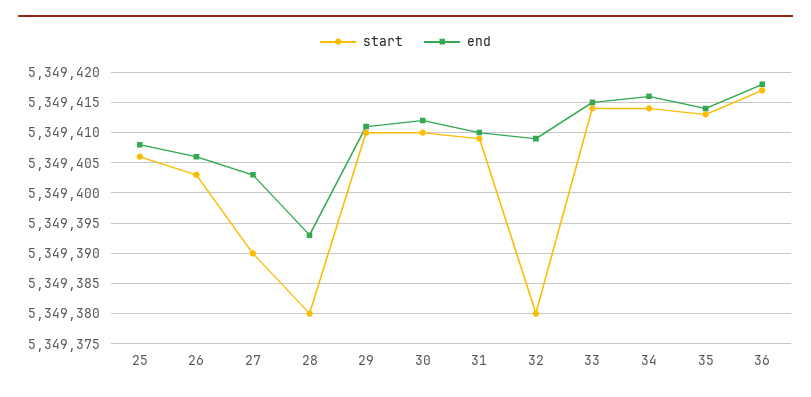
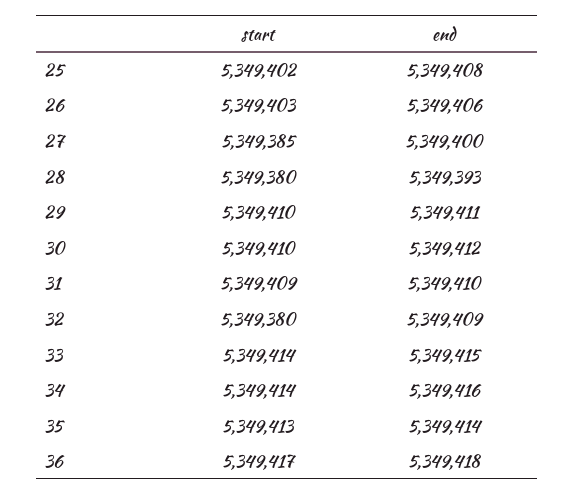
start, 25: 5349406 -> 5349402
start, 27: 5349390 -> 5349385
end, 27: 5349403 -> 5349400

